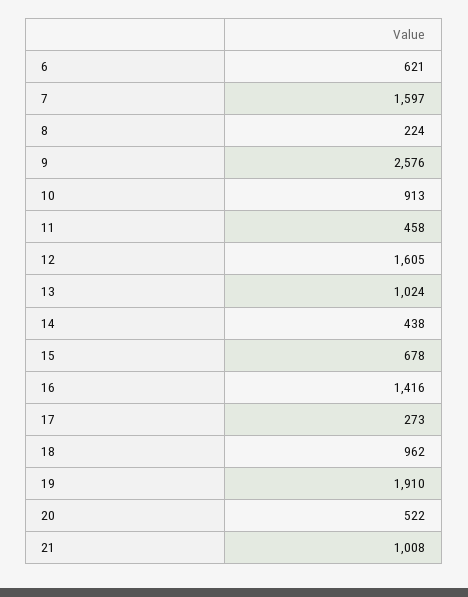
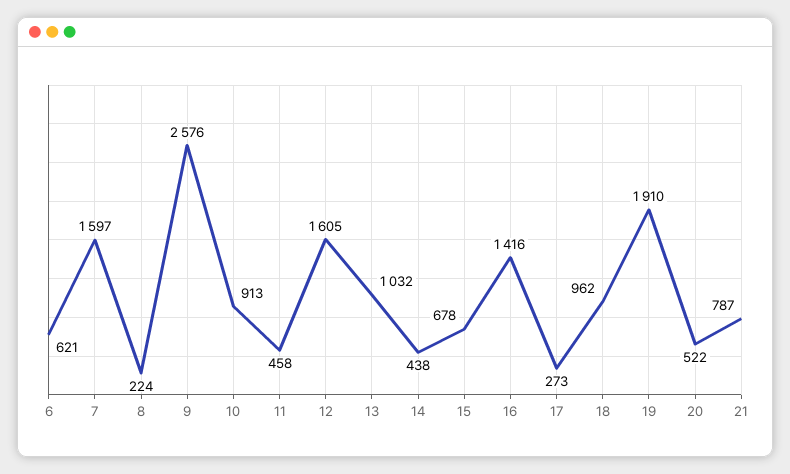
13: 1024 -> 1032
21: 1008 -> 787

